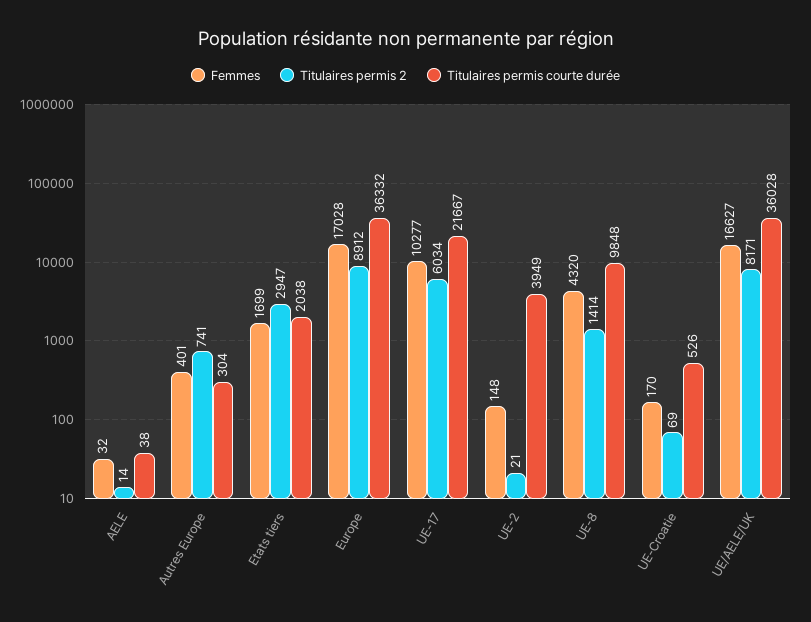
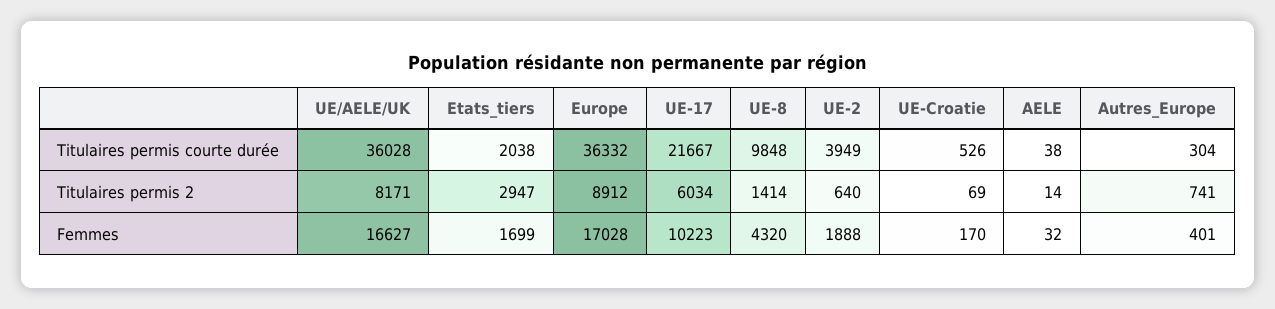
Femmes, UE-17: 10277 -> 10223
Femmes, UE-2: 148 -> 1888
Titulaires permis 2, UE-2: 21 -> 640

